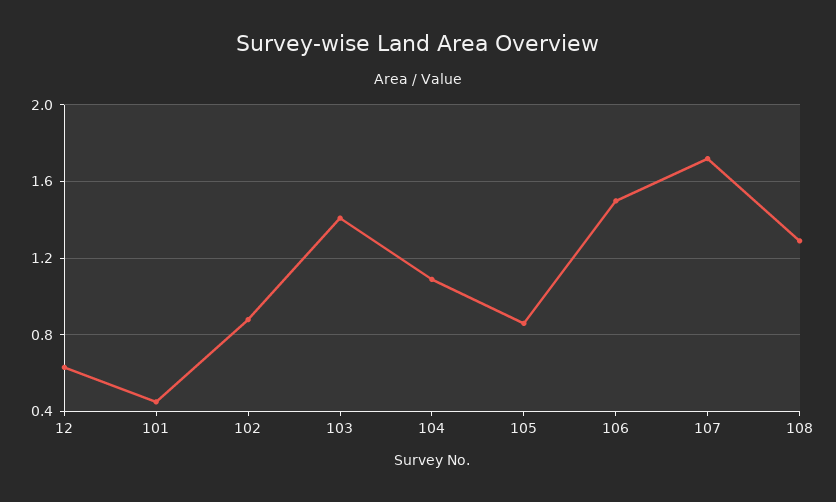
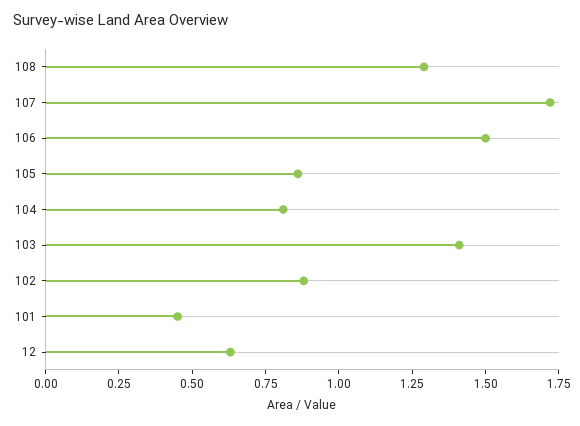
104: 1.1 -> 0.8

